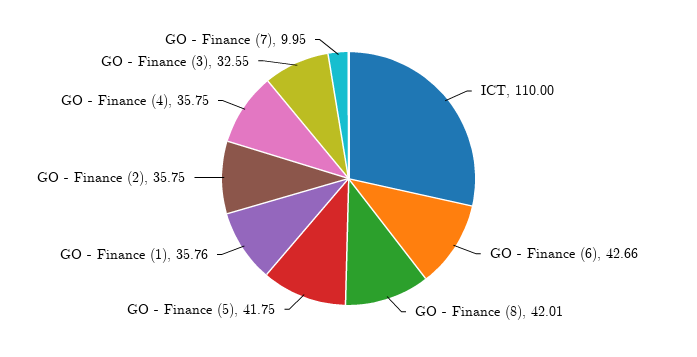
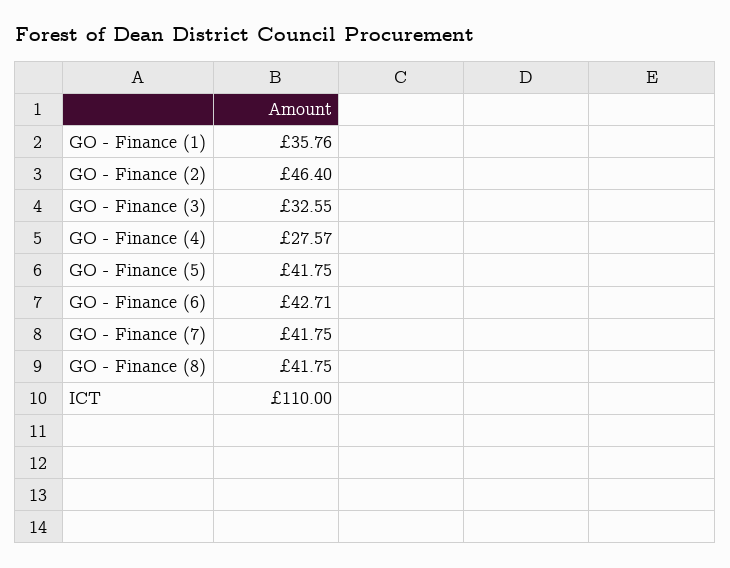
GO - Finance (6): 42.66 -> 42.71
GO - Finance (8): 42.01 -> 41.75
GO - Finance (2): 35.75 -> 46.4
GO - Finance (4): 35.75 -> 27.57
GO - Finance (7): 9.95 -> 41.75

